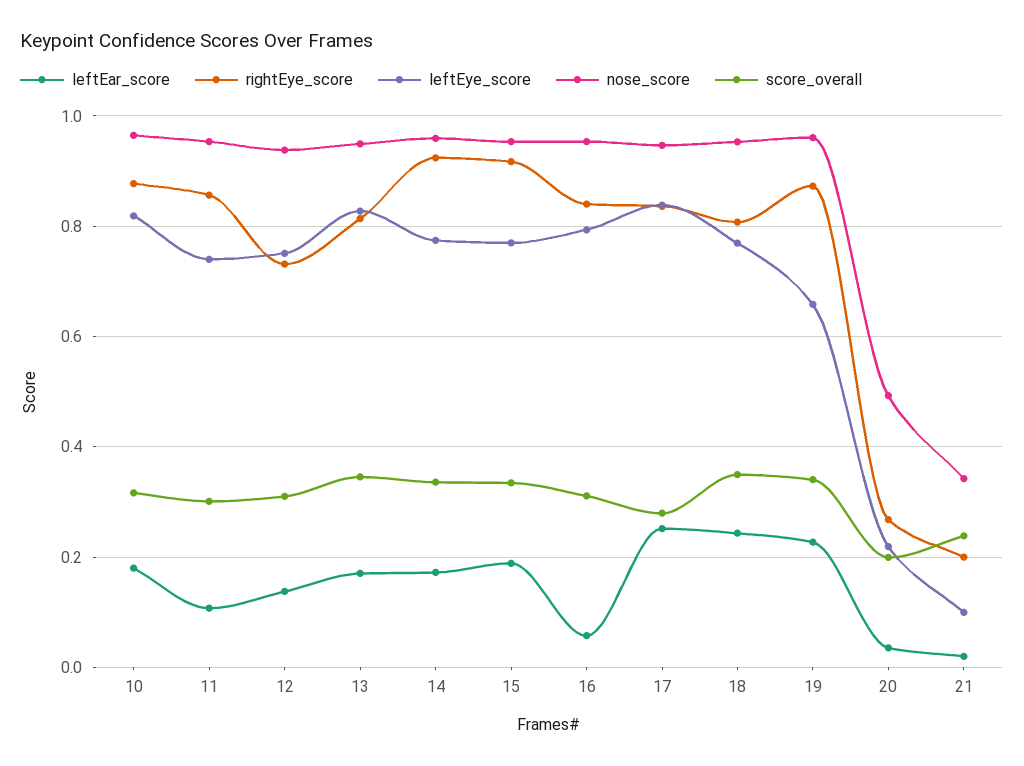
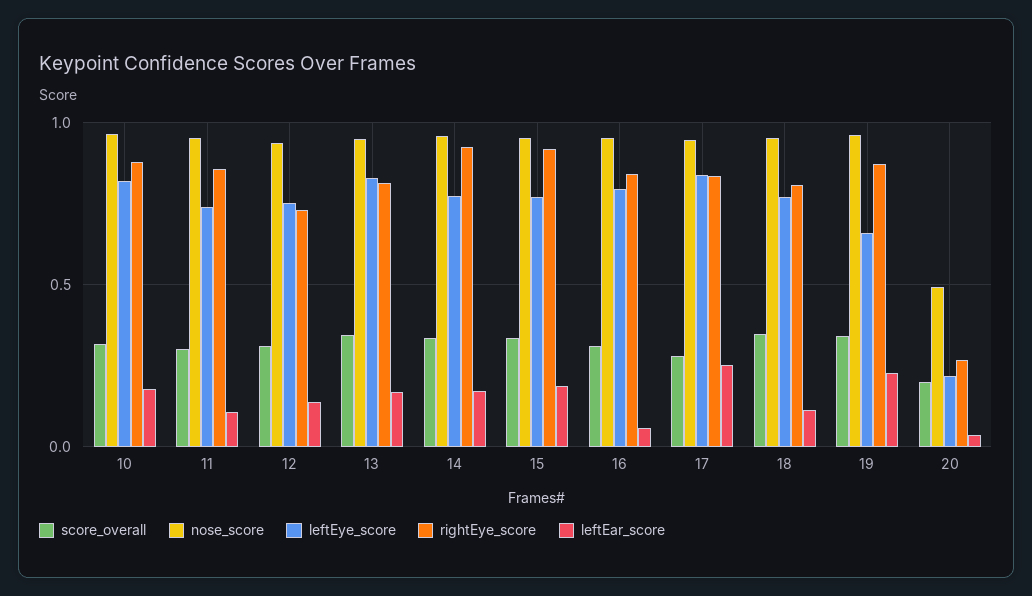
leftEar_score, 18: 0.24 -> 0.1
leftEar_score, 21: 0.02 -> none
rightEye_score, 21: 0.2 -> none
leftEye_score, 21: 0.1 -> none
nose_score, 21: 0.34 -> none
score_overall, 21: 0.24 -> none

